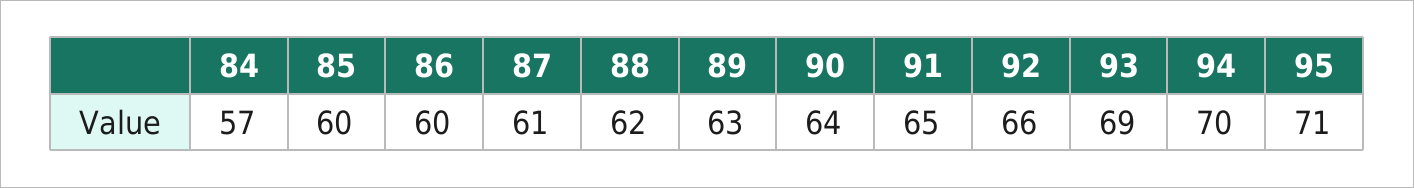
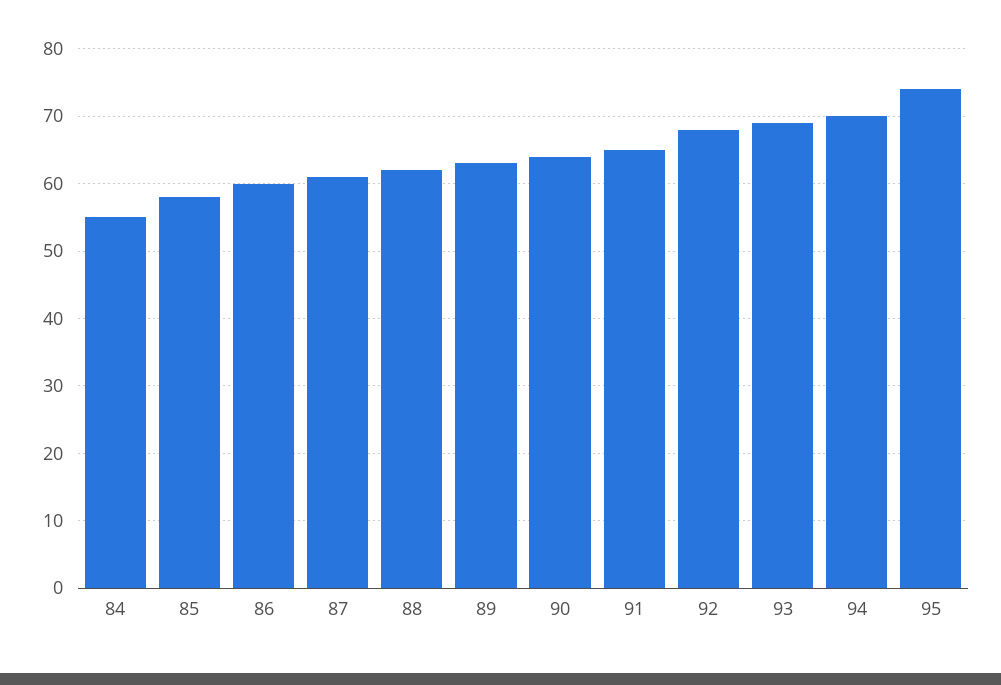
84: 57 -> 55
85: 60 -> 58
92: 66 -> 68
95: 71 -> 74

